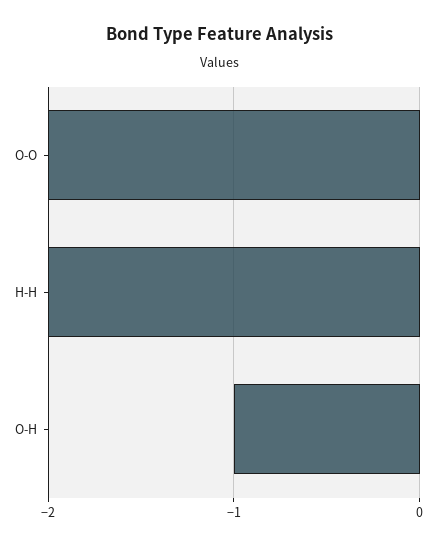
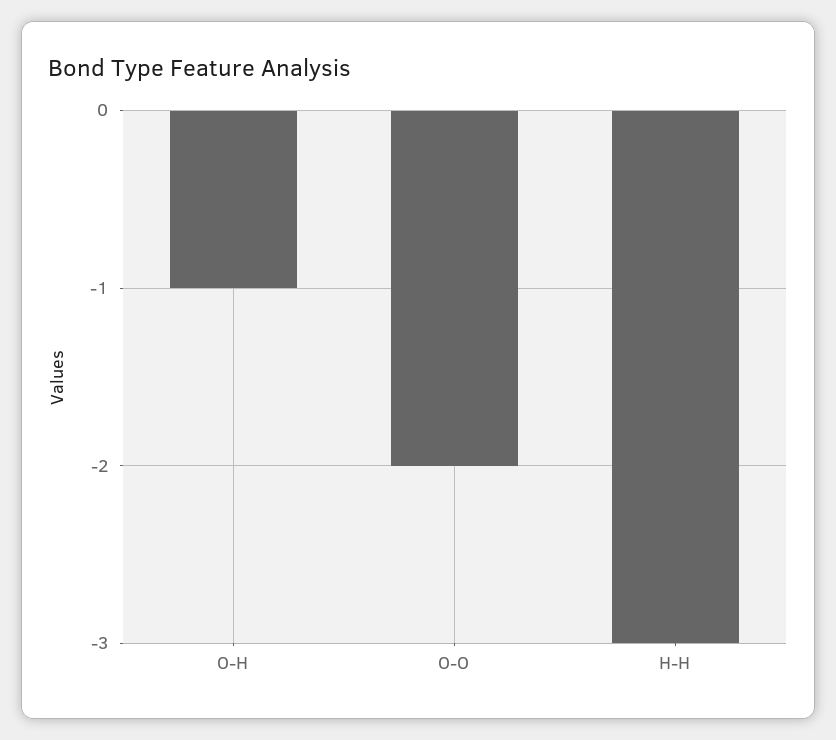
H-H: -2 -> -3

